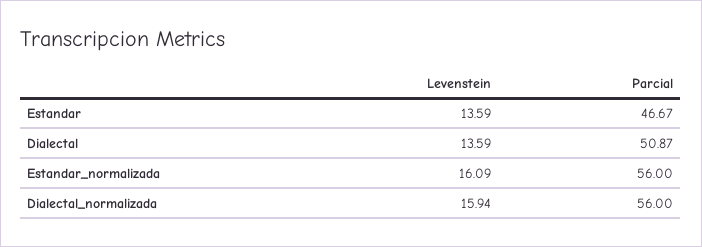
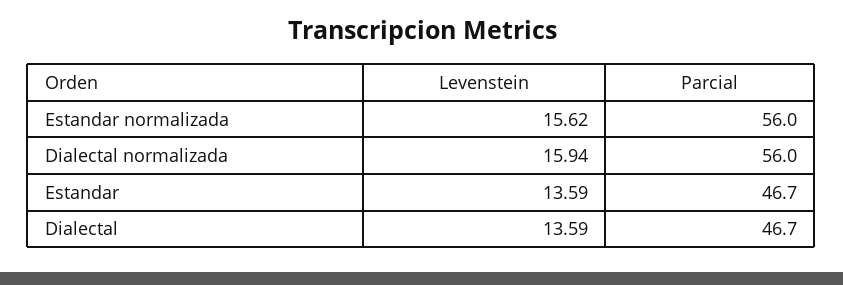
Parcial, Dialectal: 50.87 -> 46.7
Levenstein, Estandar_normalizada: 16.09 -> 15.62

